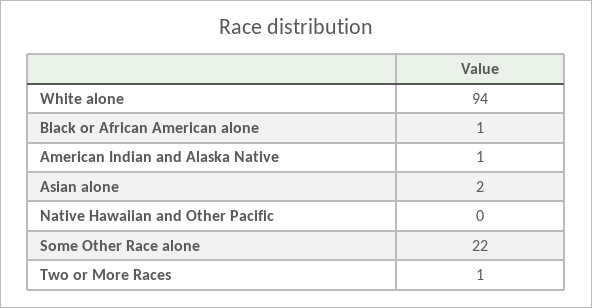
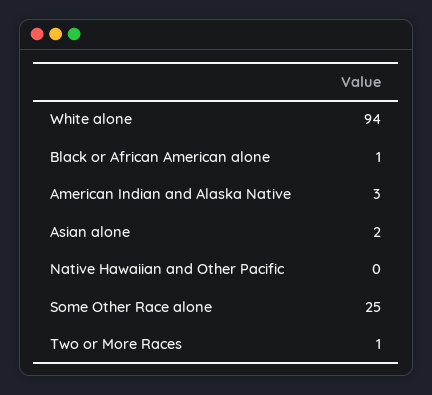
American Indian and Alaska Native: 1 -> 3
Some Other Race alone: 22 -> 25

